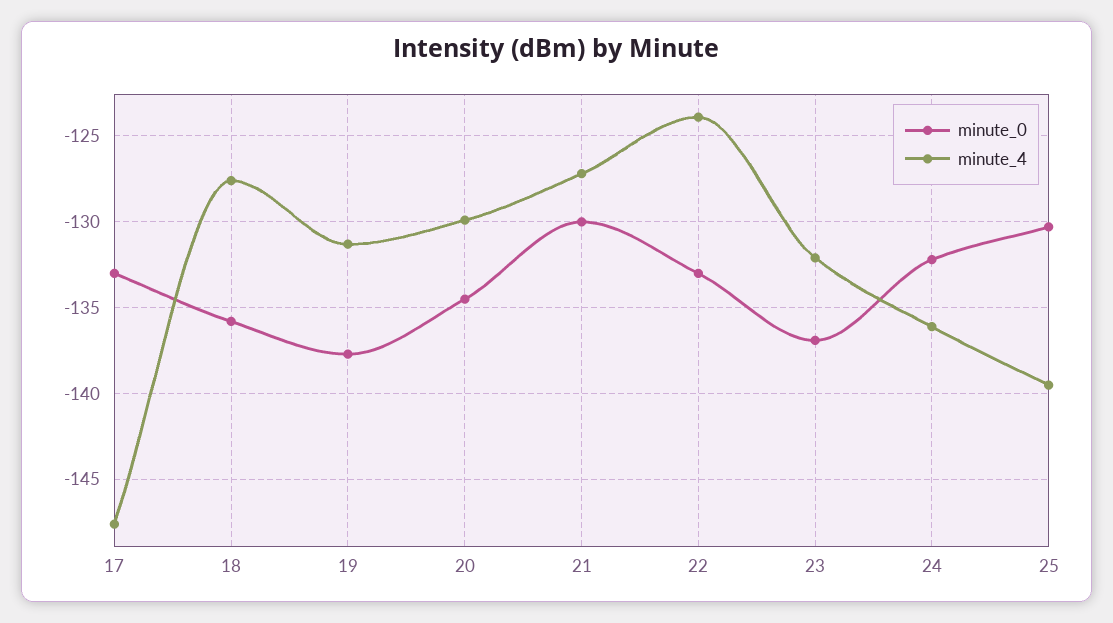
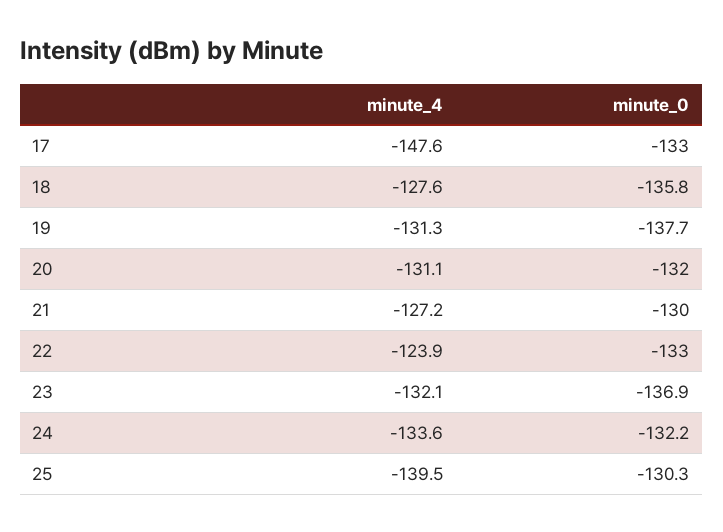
minute_0, 20: -134.5 -> -132
minute_4, 20: -130 -> -131.1
minute_4, 24: -136 -> -133.6

